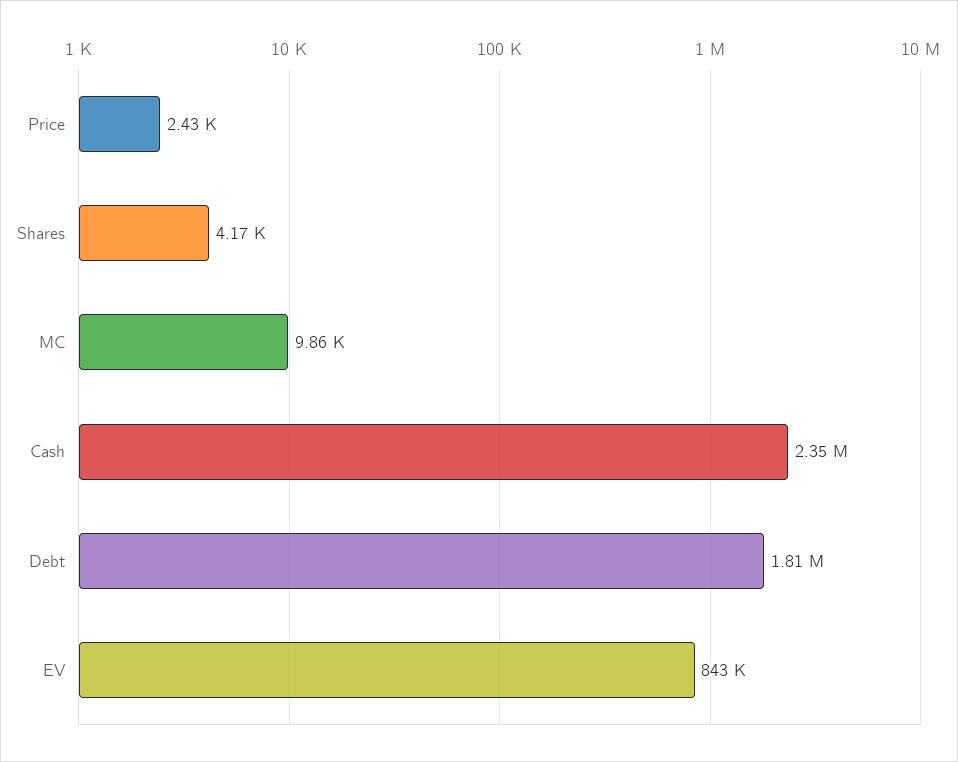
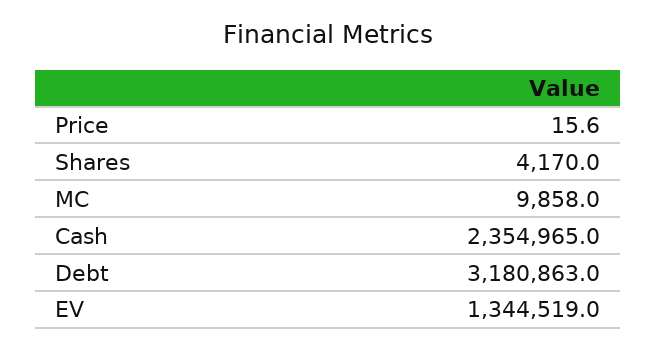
Price: 2430 -> 15.6
Debt: 1810000 -> 3180863
EV: 843000 -> 1344519

